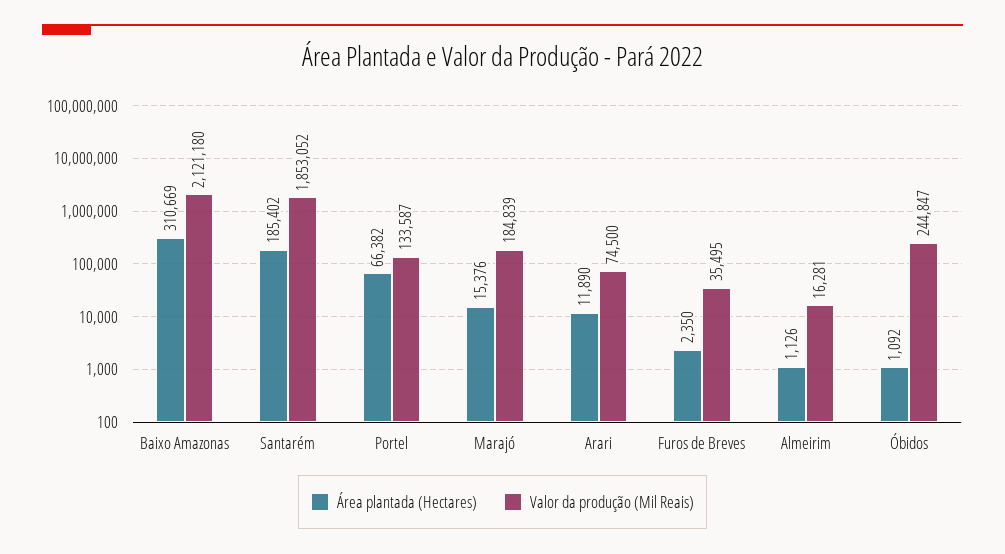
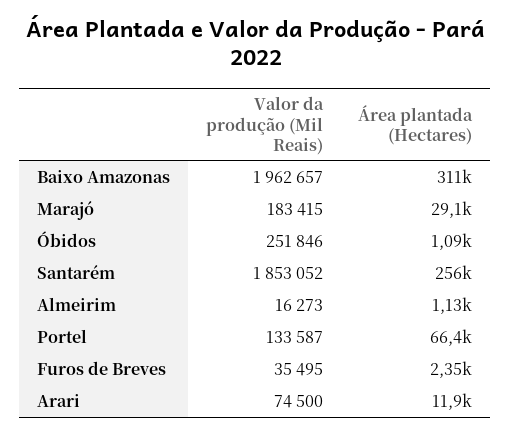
Valor da produção (Mil Reais), Baixo Amazonas: 2121180 -> 1962657
Área plantada (Hectares), Santarém: 185402 -> 256000
Área plantada (Hectares), Marajó: 15376 -> 29100
Valor da produção (Mil Reais), Marajó: 184839 -> 183415
Valor da produção (Mil Reais), Almeirim: 16281 -> 16273
Valor da produção (Mil Reais), Óbidos: 244847 -> 251846

